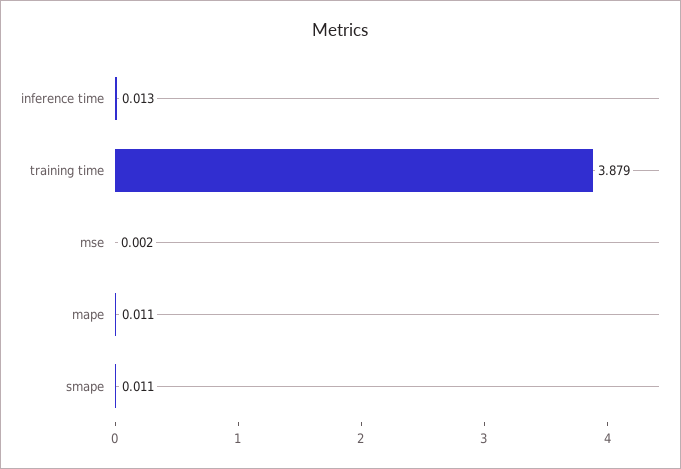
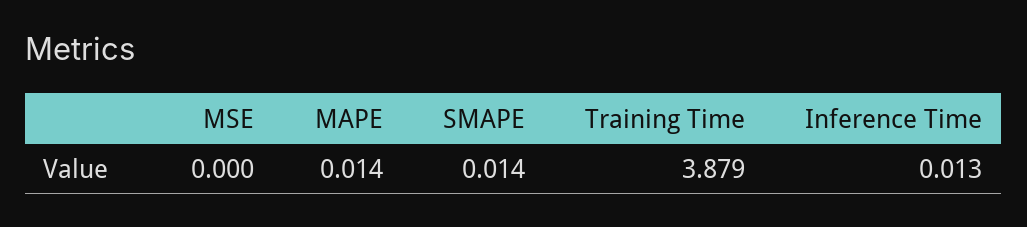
mse: 0.002 -> 0
mape: 0.011 -> 0.014
smape: 0.011 -> 0.014

